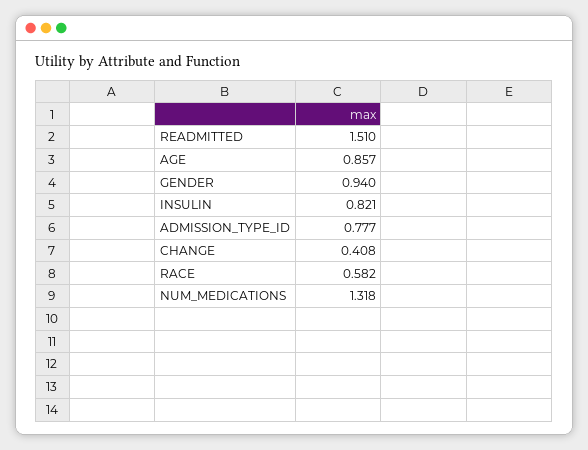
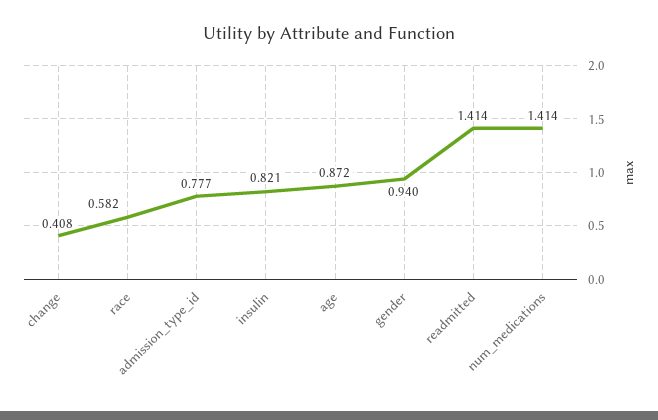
READMITTED: 1.51 -> 1.414
AGE: 0.857 -> 0.872
NUM_MEDICATIONS: 1.318 -> 1.414

